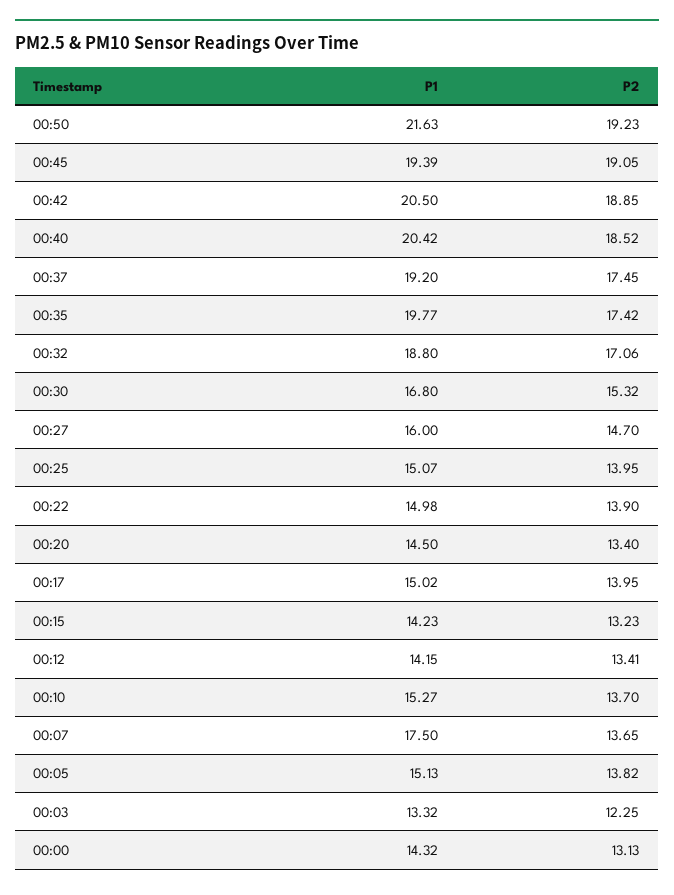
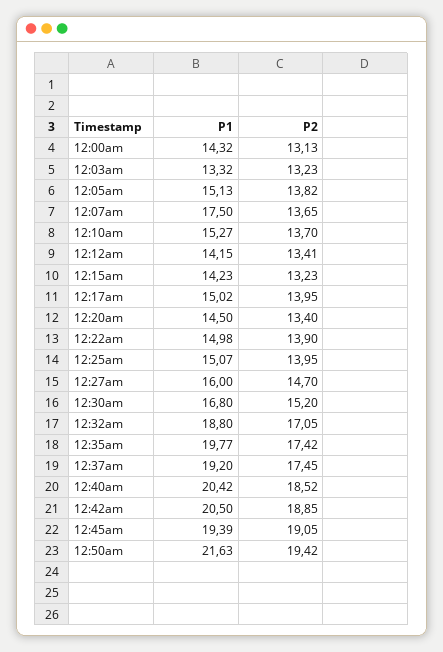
P2, 00:50: 19.23 -> 19.42
P2, 00:32: 17.06 -> 17.05
P2, 00:30: 15.32 -> 15.2
P2, 00:03: 12.25 -> 13.23

